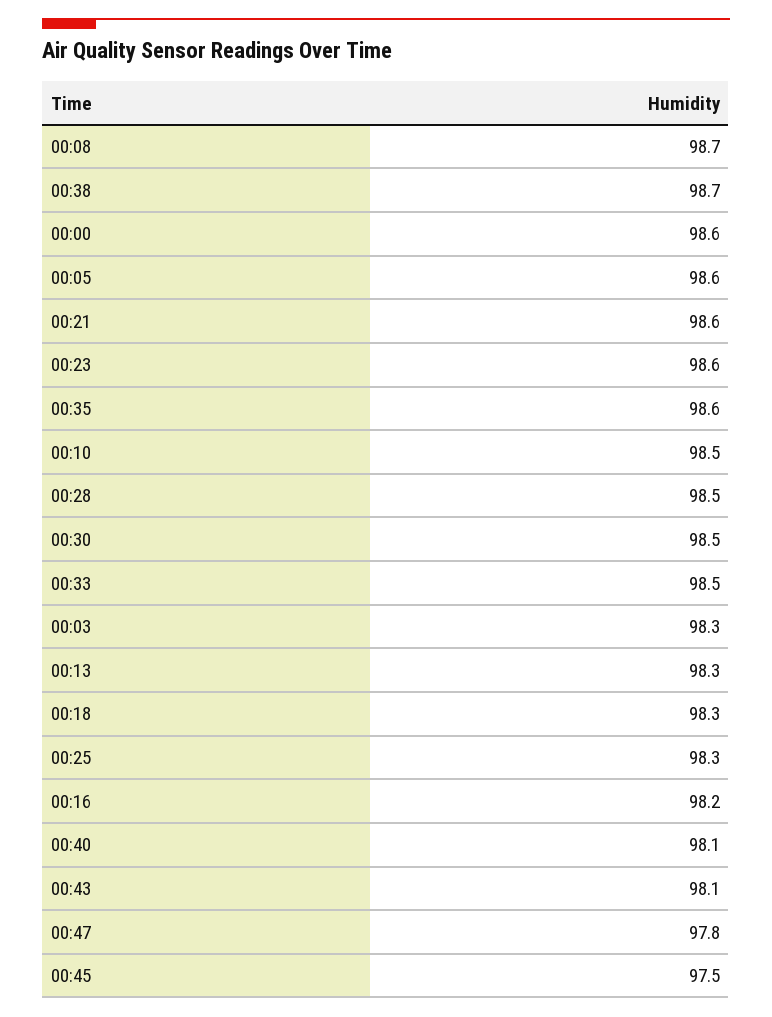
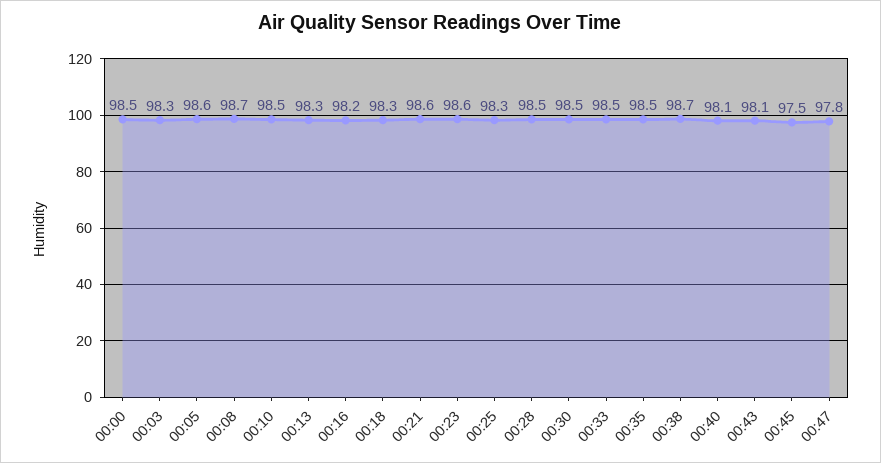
00:00: 98.6 -> 98.5
00:35: 98.6 -> 98.5

